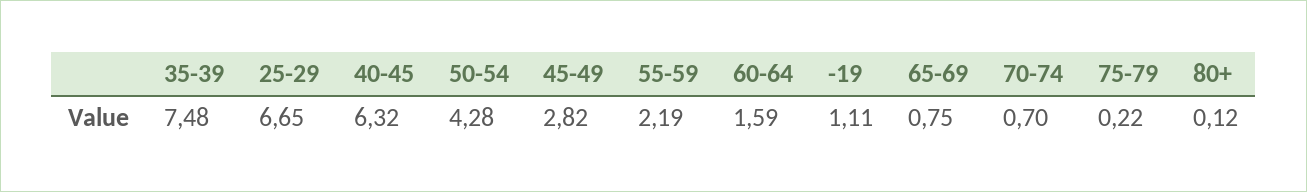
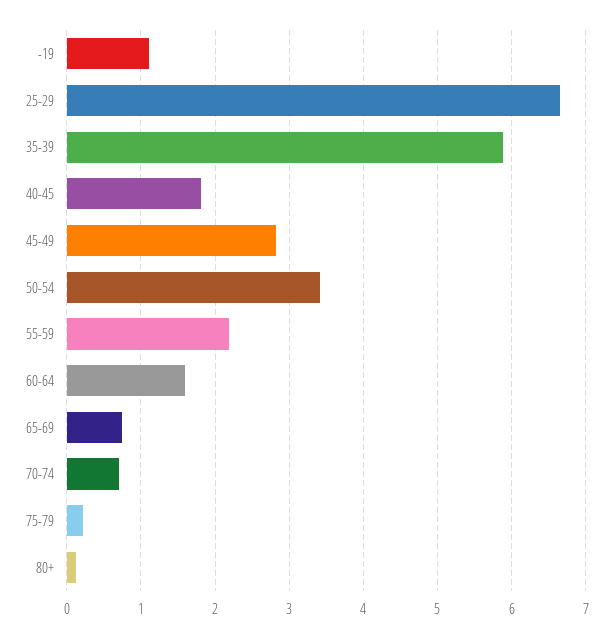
35-39: 7.48 -> 5.9
40-45: 6.32 -> 1.8
50-54: 4.28 -> 3.4

